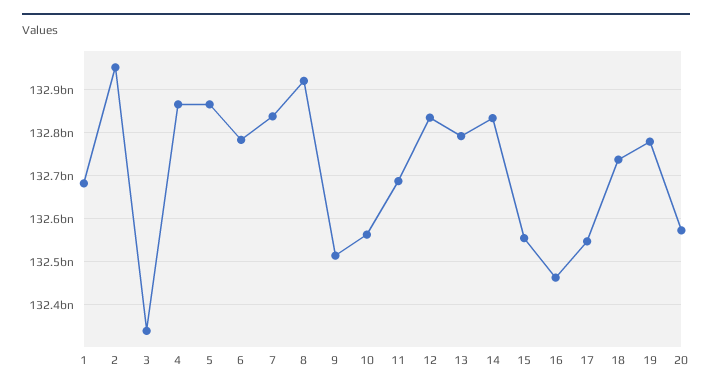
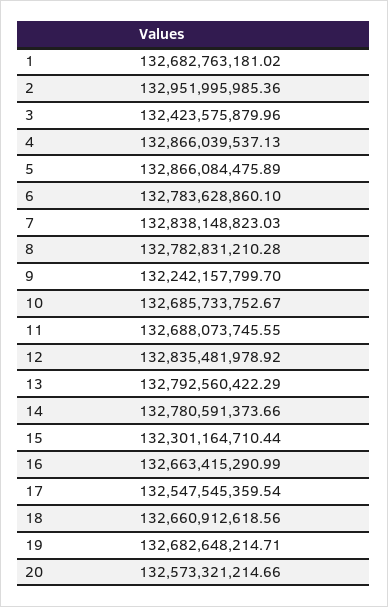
3: 132340000000 -> 132423575879.96
8: 132920000000 -> 132782831210.28
9: 132520000000 -> 132242157799.7
10: 132560000000 -> 132685733752.67
14: 132840000000 -> 132780591373.66
15: 132560000000 -> 132301164710.44
16: 132460000000 -> 132663415290.99
18: 132740000000 -> 132660912618.56
19: 132780000000 -> 132682648214.71

